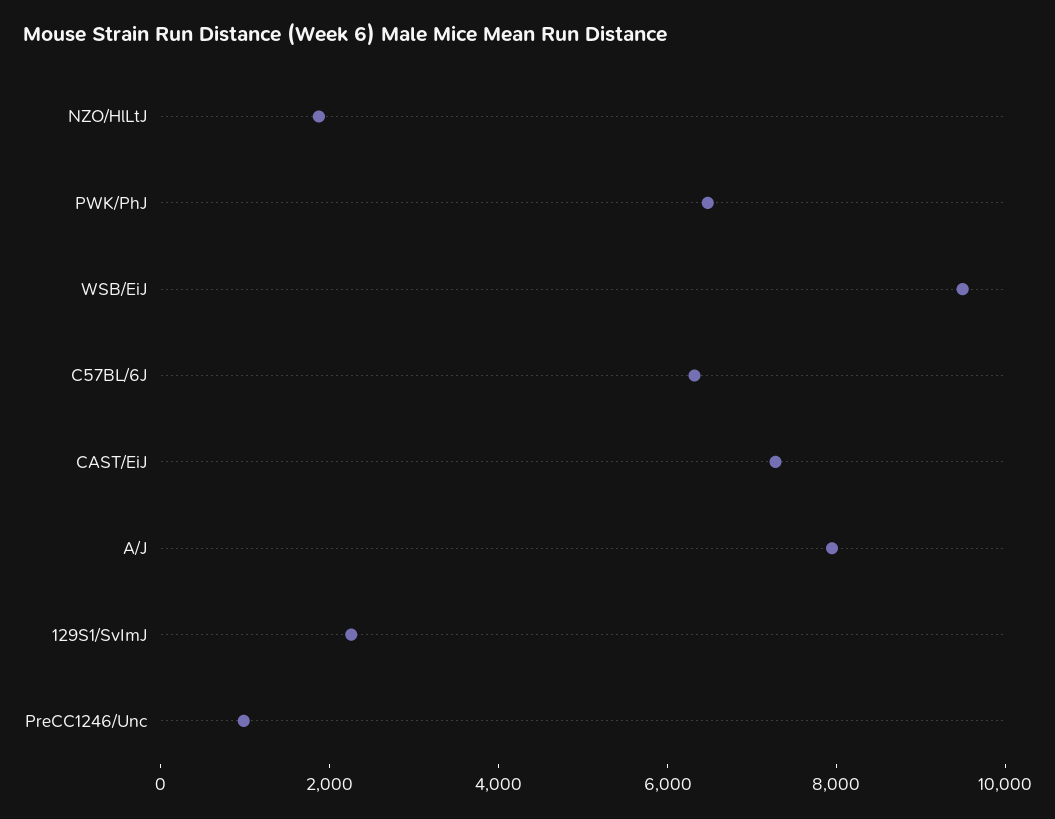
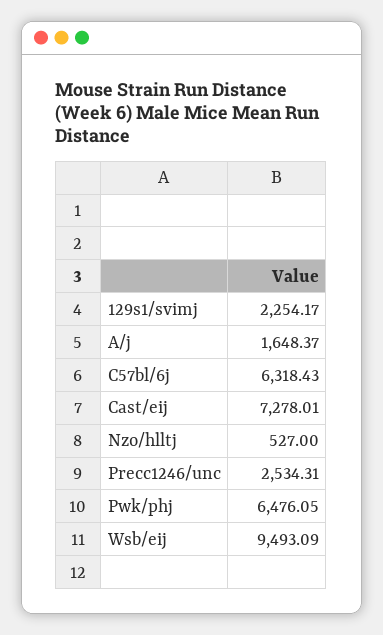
NZO/HlLtJ: 2000 -> 527
A/J: 8000 -> 1648.37
PreCC1246/Unc: 1000 -> 2534.31

